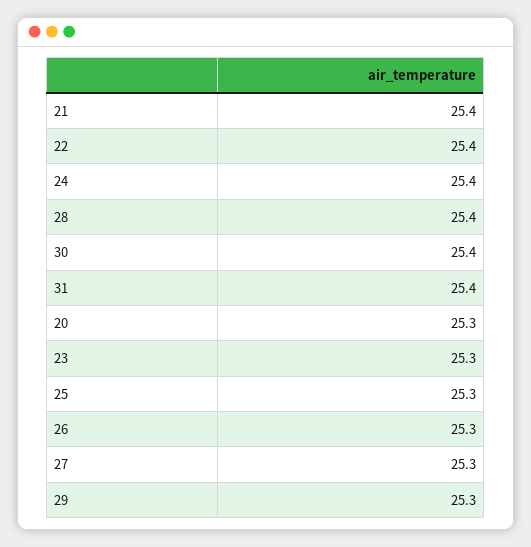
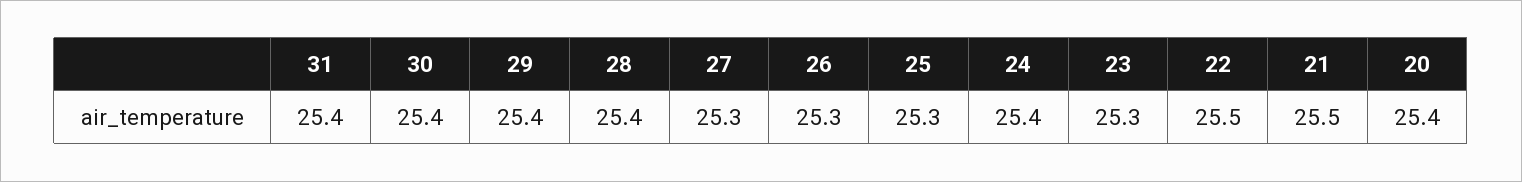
21: 25.4 -> 25.5
22: 25.4 -> 25.5
20: 25.3 -> 25.4
29: 25.3 -> 25.4

